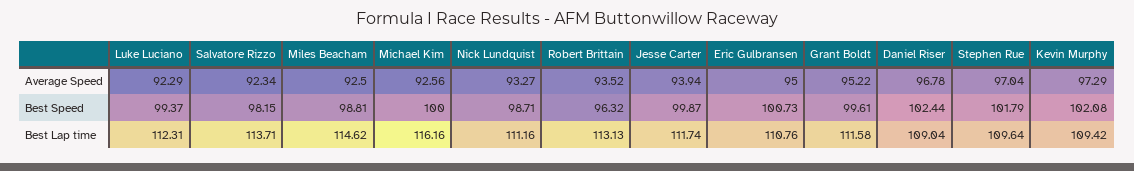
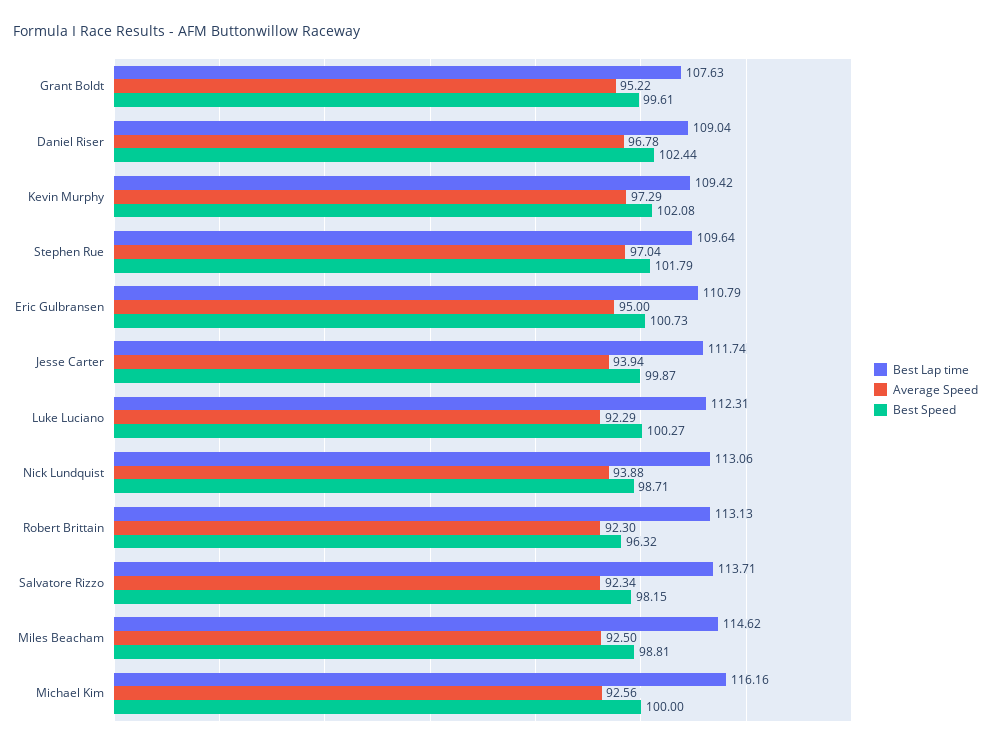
Average Speed, Nick Lundquist: 93.27 -> 93.88
Average Speed, Robert Brittain: 93.52 -> 92.3
Best Speed, Luke Luciano: 99.37 -> 100.27
Best Lap time, Nick Lundquist: 111.16 -> 113.06
Best Lap time, Eric Gulbransen: 110.76 -> 110.79
Best Lap time, Grant Boldt: 111.58 -> 107.63

